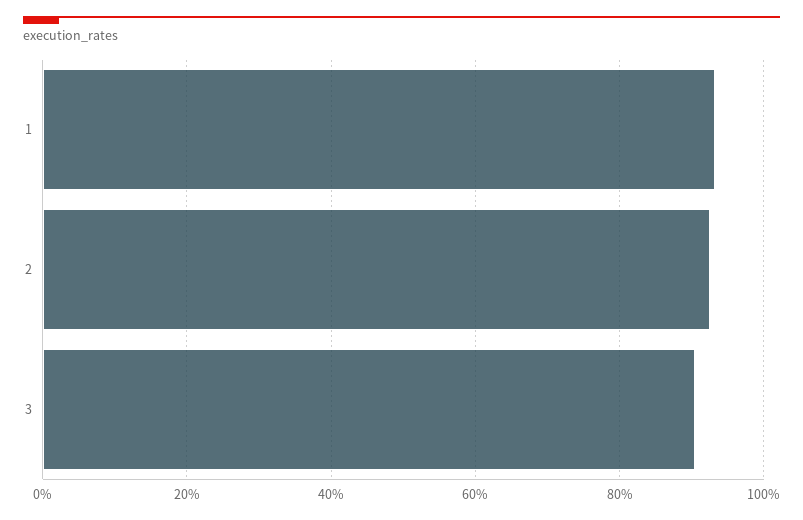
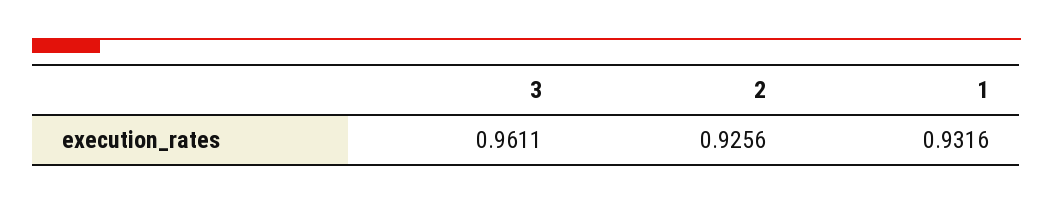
3: 0.9 -> 0.9611

